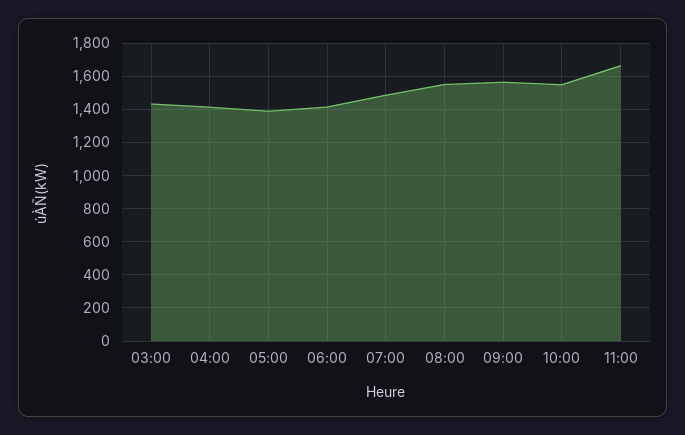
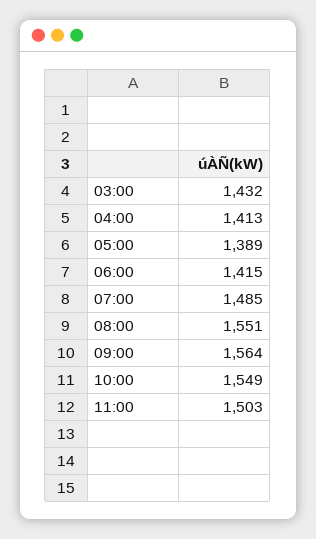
11:00: 1650 -> 1503

